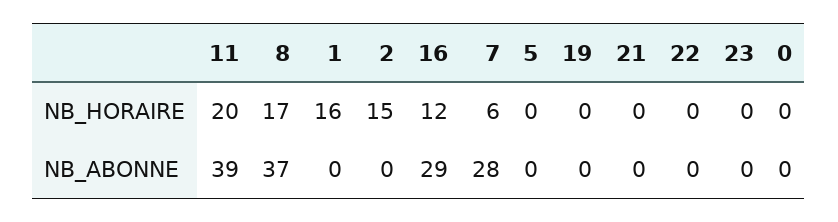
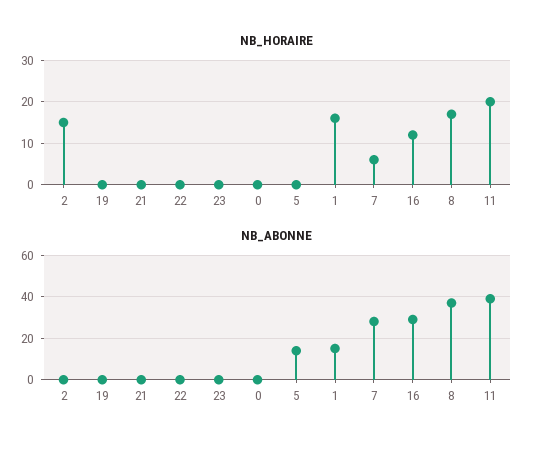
NB_ABONNE, 1: 0 -> 15
NB_ABONNE, 5: 0 -> 15

